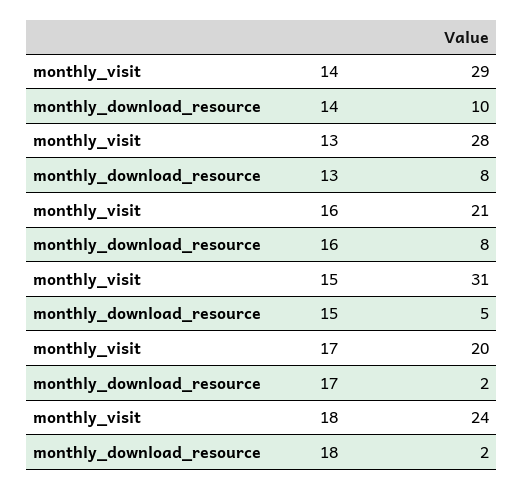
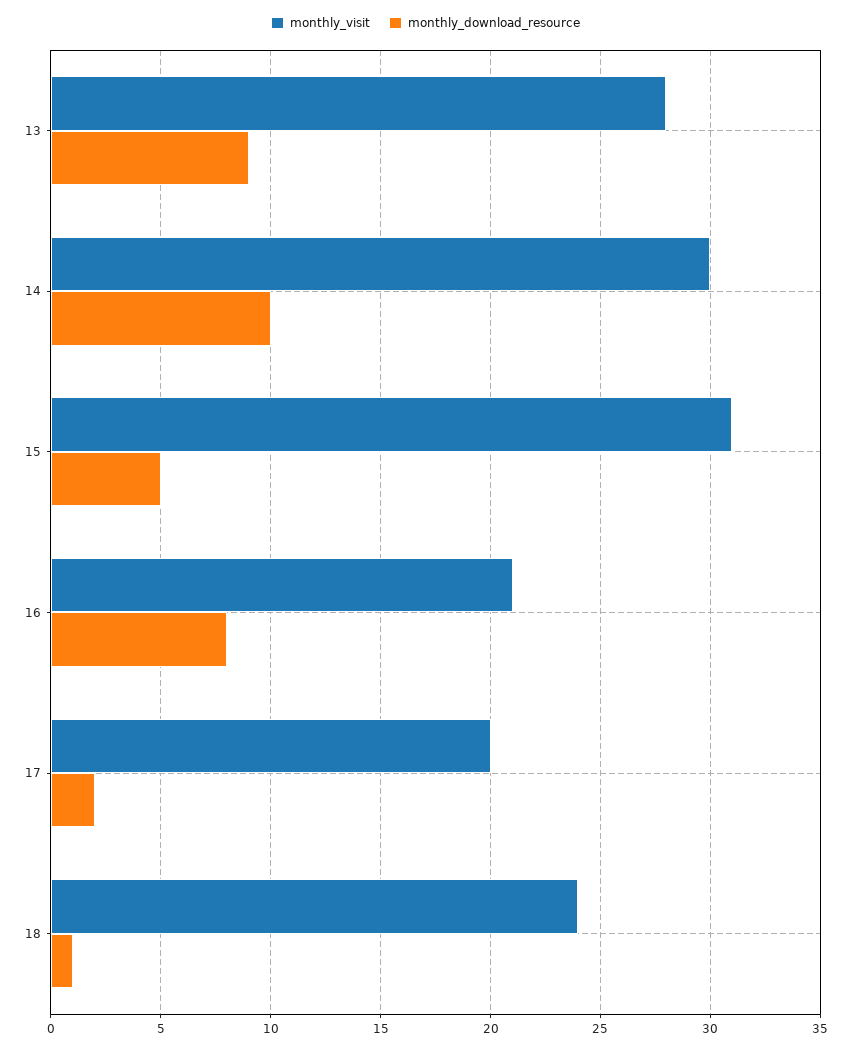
monthly_visit, 14: 29 -> 30
monthly_download_resource, 13: 8 -> 9
monthly_download_resource, 18: 2 -> 1

